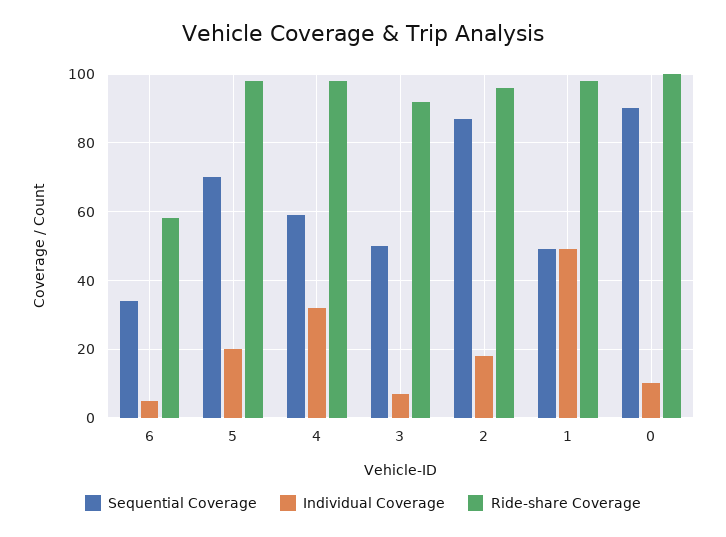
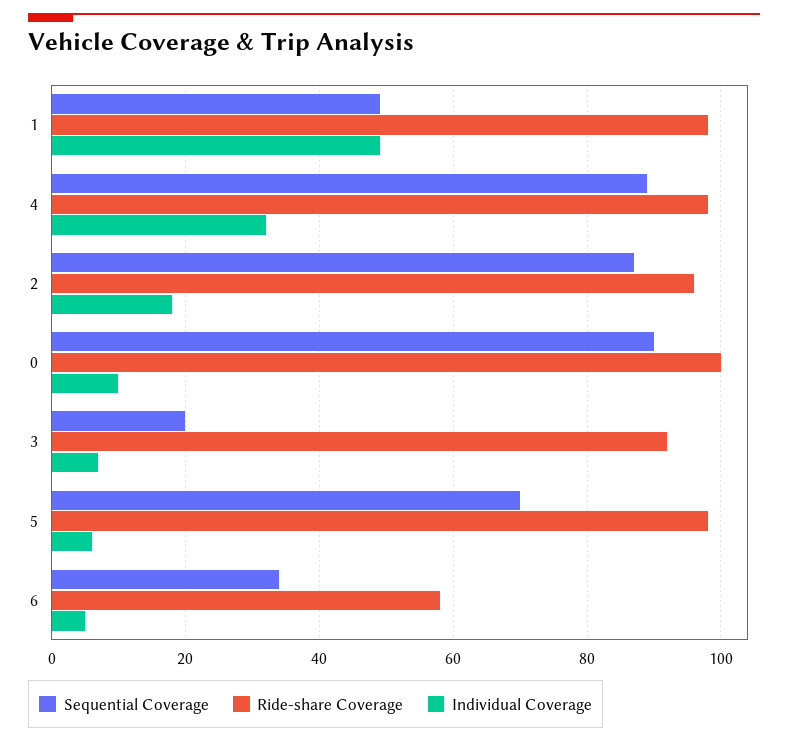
Individual Coverage, 5: 20 -> 5
Sequential Coverage, 4: 60 -> 90
Sequential Coverage, 3: 50 -> 20

